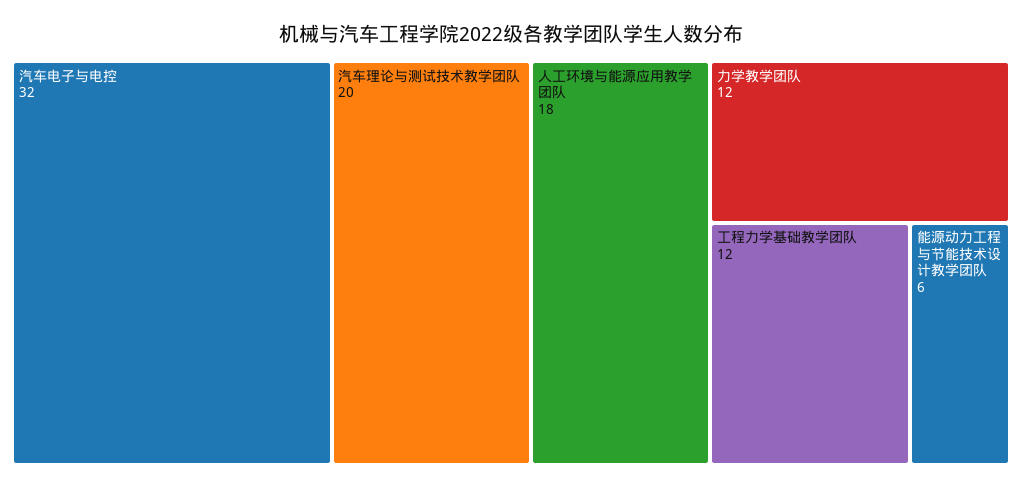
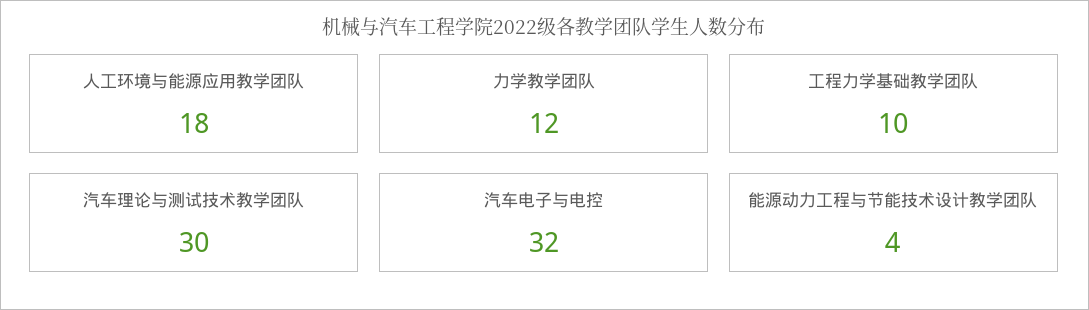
汽车理论与测试技术教学团队: 20 -> 30
工程力学基础教学团队: 12 -> 10
能源动力工程与节能技术设计教学团队: 6 -> 4

